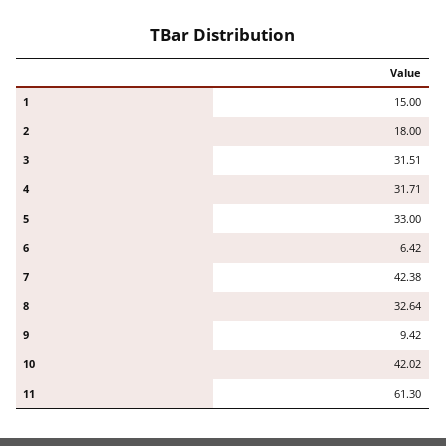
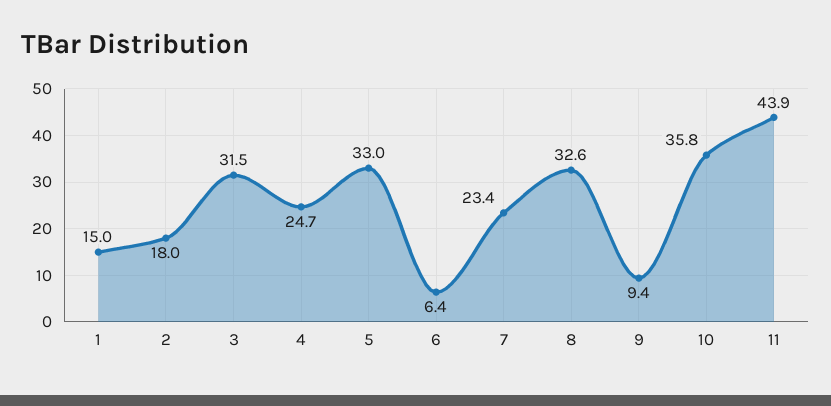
4: 31.71 -> 24.7
7: 42.38 -> 23.4
10: 42.02 -> 35.8
11: 61.3 -> 43.9

